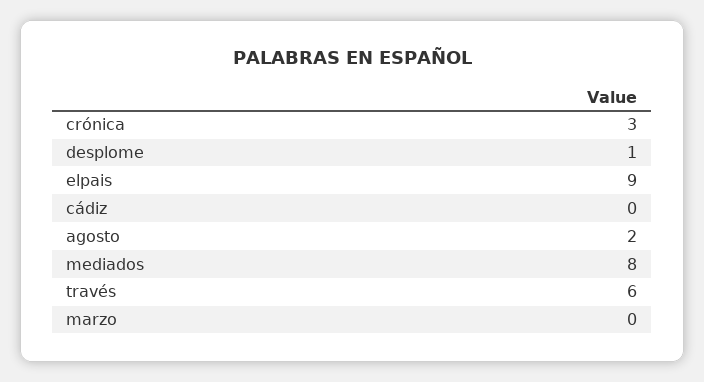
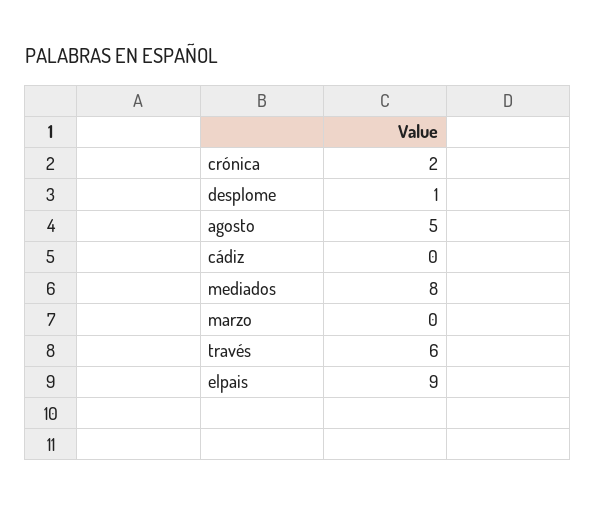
crónica: 3 -> 2
agosto: 2 -> 5

